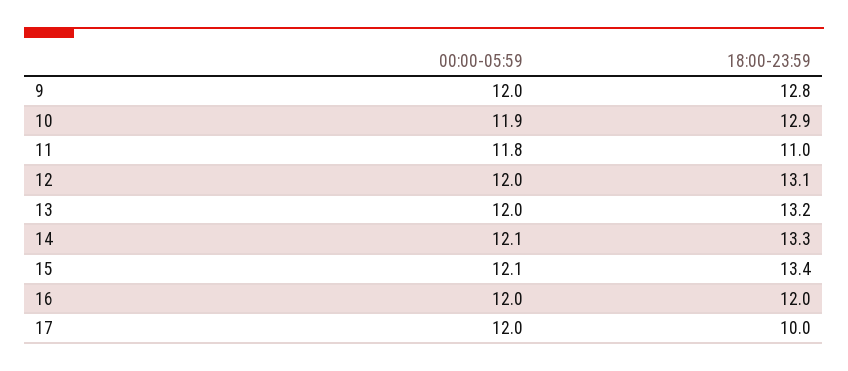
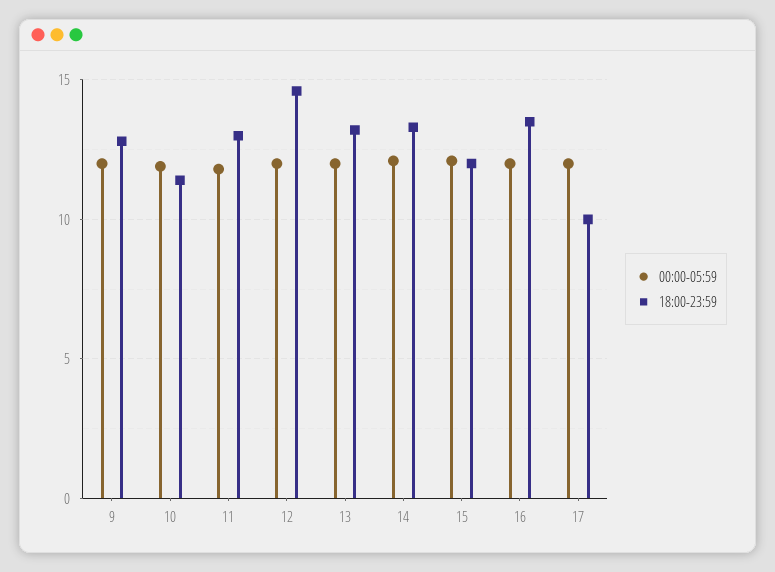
18:00-23:59, 10: 12.9 -> 11.5
18:00-23:59, 11: 11 -> 13
18:00-23:59, 12: 13.1 -> 14.5
18:00-23:59, 15: 13.4 -> 12
18:00-23:59, 16: 12 -> 13.5

